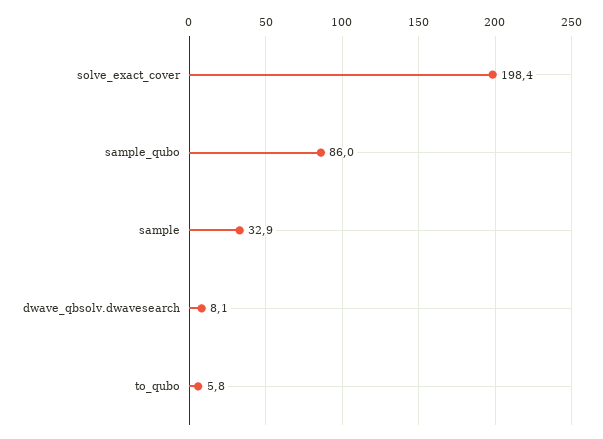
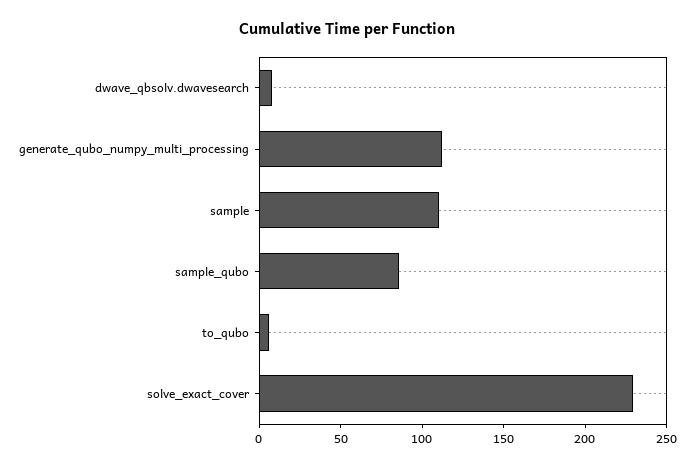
solve_exact_cover: 198.4 -> 230
sample: 32.9 -> 110
generate_qubo_numpy_multi_processing: none -> 110

